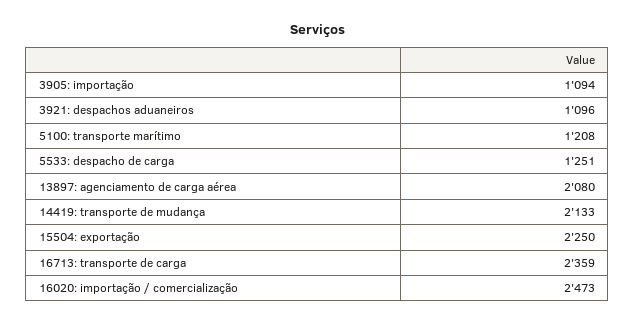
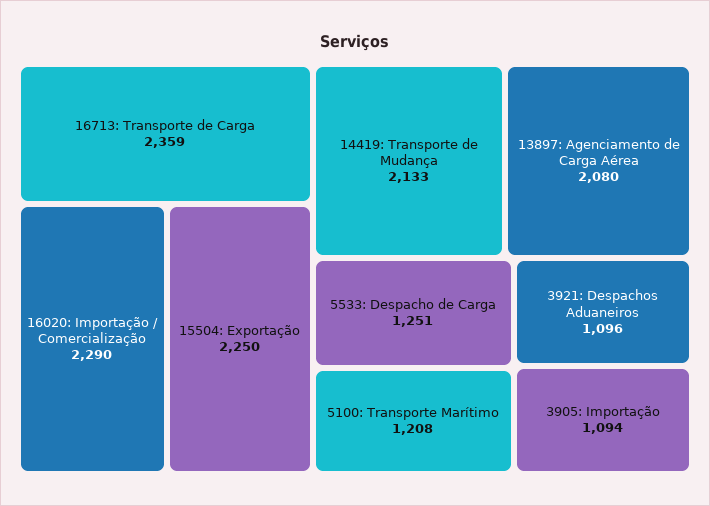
16020: importação / comercialização: 2473 -> 2290

